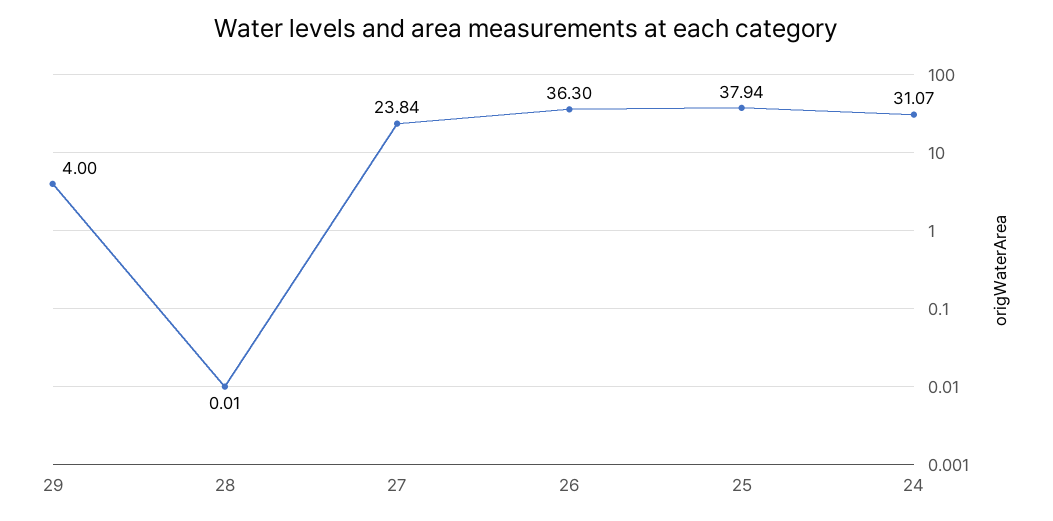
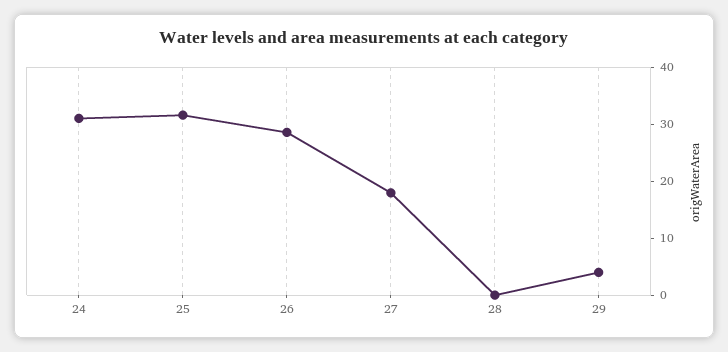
27: 23.84 -> 18
26: 36.3 -> 28
25: 37.94 -> 32

